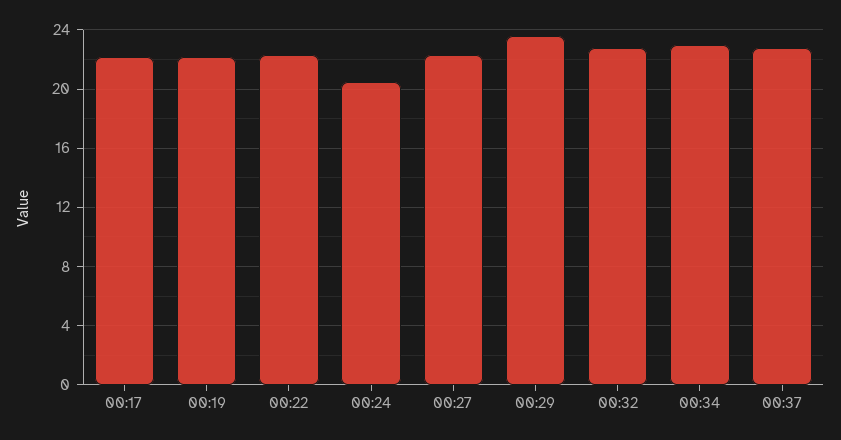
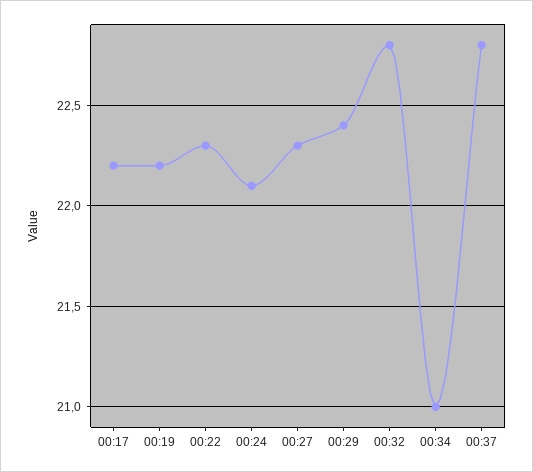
00:24: 20.5 -> 22.1
00:29: 23.5 -> 22.4
00:34: 23 -> 21

